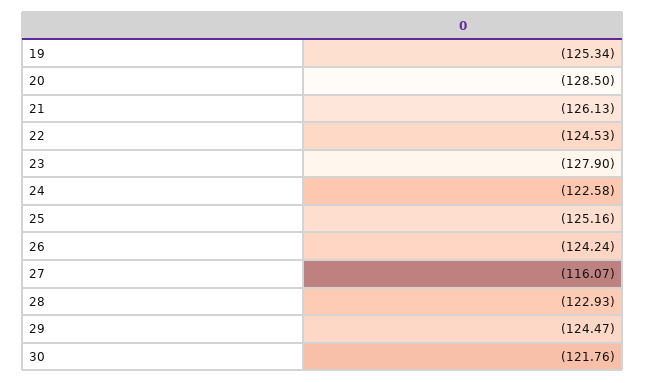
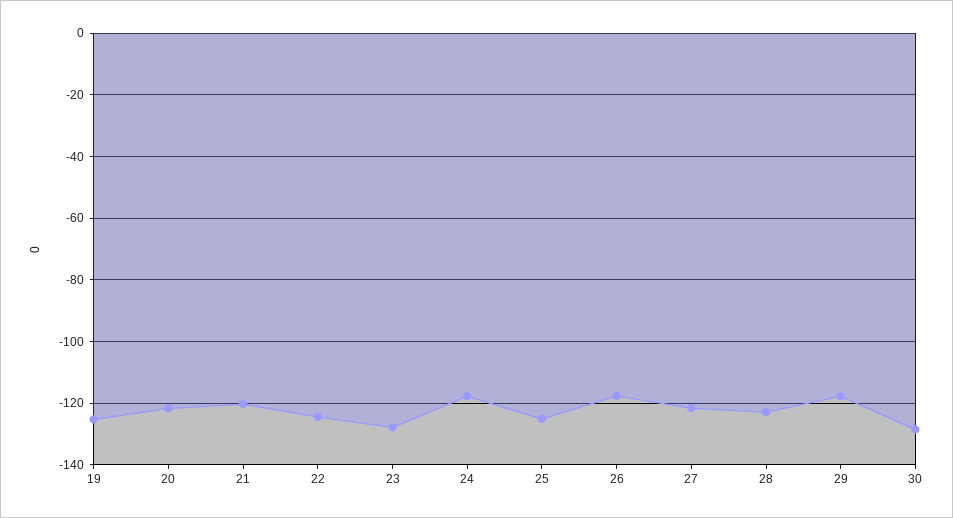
20: -128.5 -> -122
21: -126.13 -> -120
24: -122.58 -> -118
26: -124.24 -> -118
27: -116.07 -> -122
29: -124.47 -> -118
30: -121.76 -> -128

